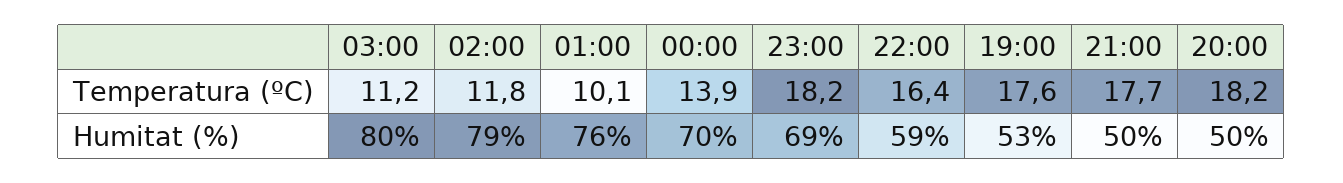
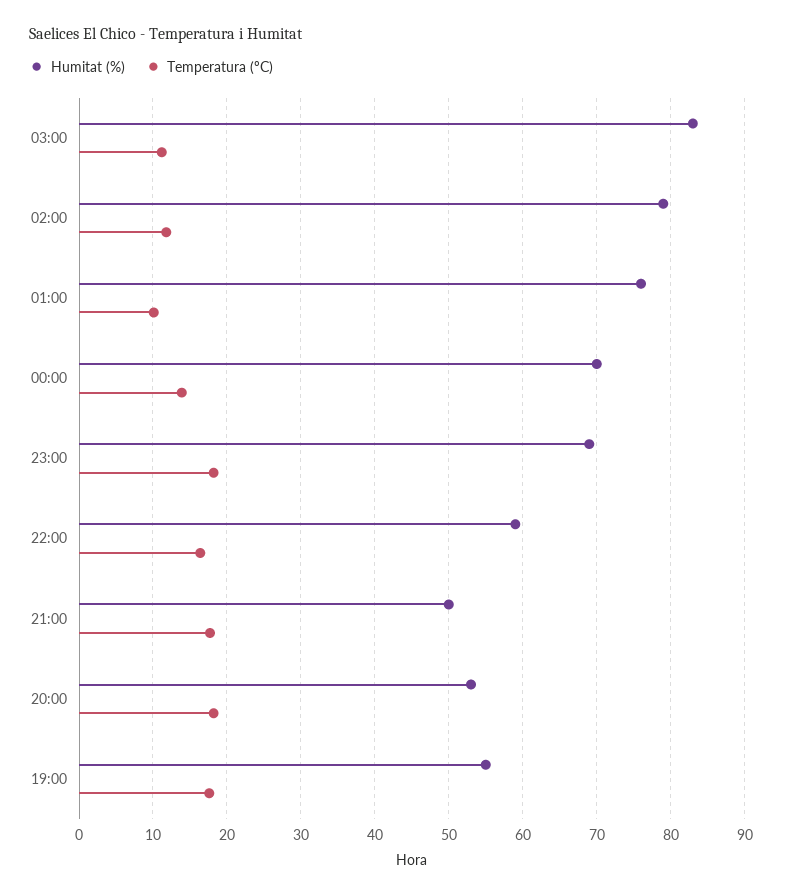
Humitat (%), 03:00: 80 -> 83
Humitat (%), 19:00: 53 -> 55
Humitat (%), 20:00: 50 -> 53

